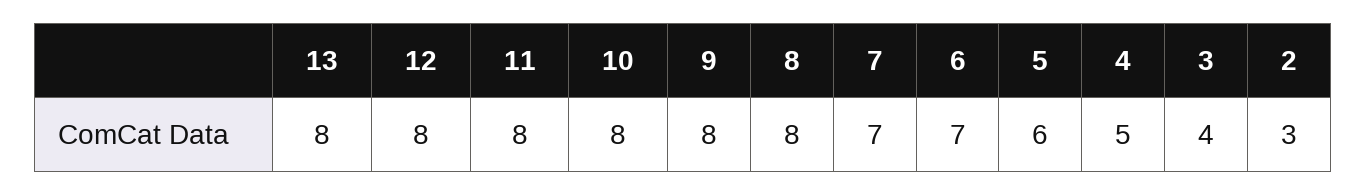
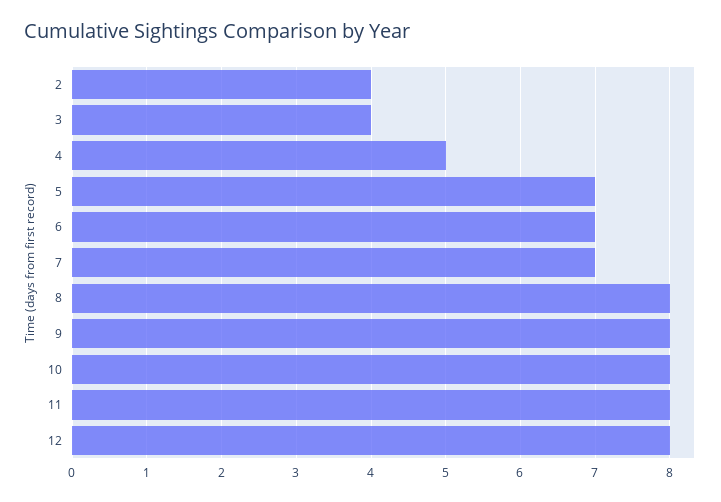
13: 8 -> none
5: 6 -> 7
2: 3 -> 4

